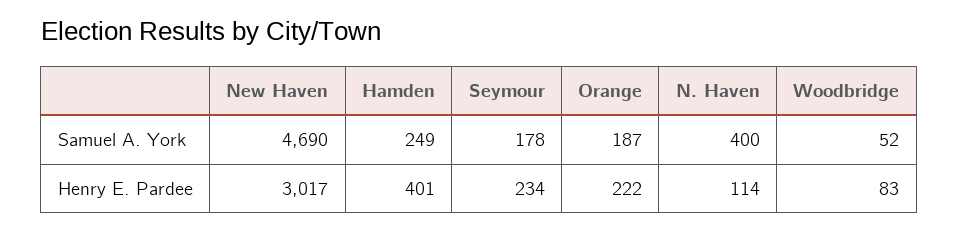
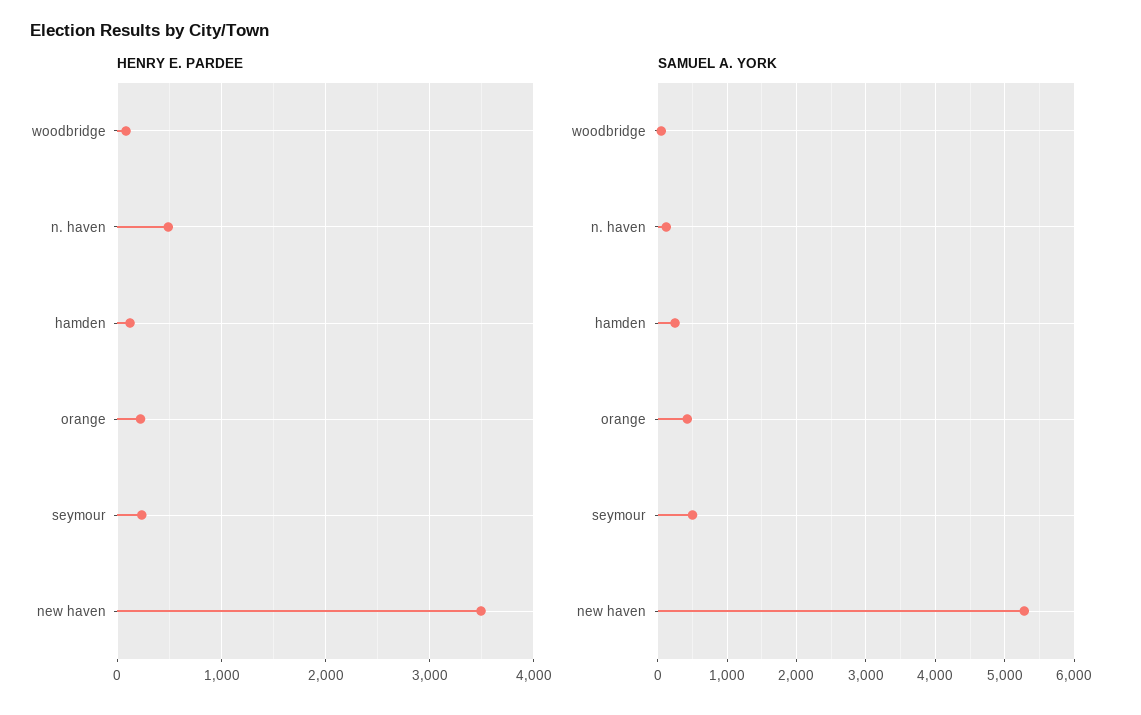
Samuel A. York, New Haven: 4690 -> 5300
Samuel A. York, Seymour: 178 -> 500
Samuel A. York, Orange: 187 -> 400
Samuel A. York, N. Haven: 400 -> 100
Henry E. Pardee, New Haven: 3017 -> 3500
Henry E. Pardee, Hamden: 401 -> 100
Henry E. Pardee, N. Haven: 114 -> 500

